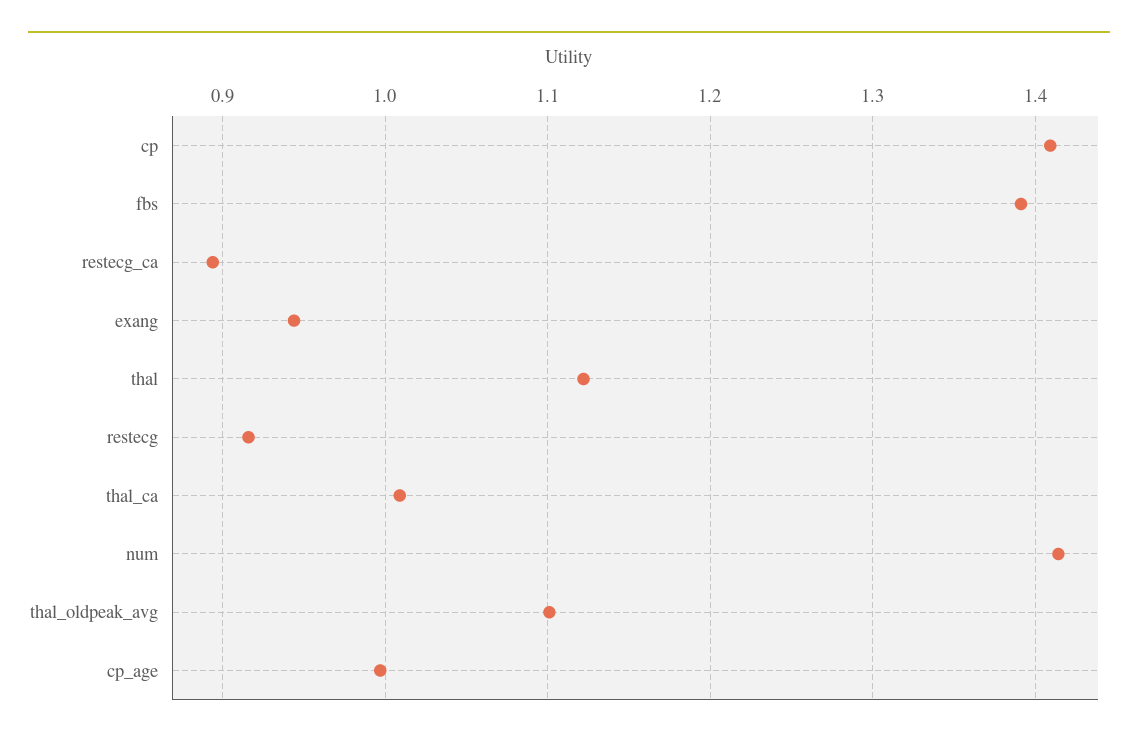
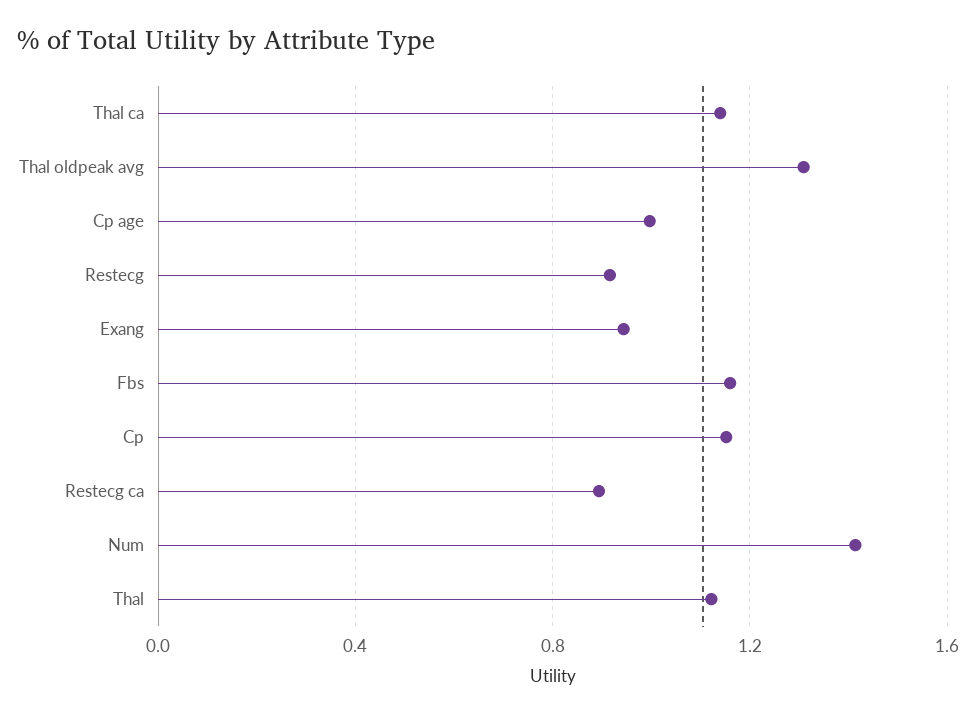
cp: 1.41 -> 1.15
fbs: 1.39 -> 1.15
thal_ca: 1.01 -> 1.15
thal_oldpeak_avg: 1.1 -> 1.3

